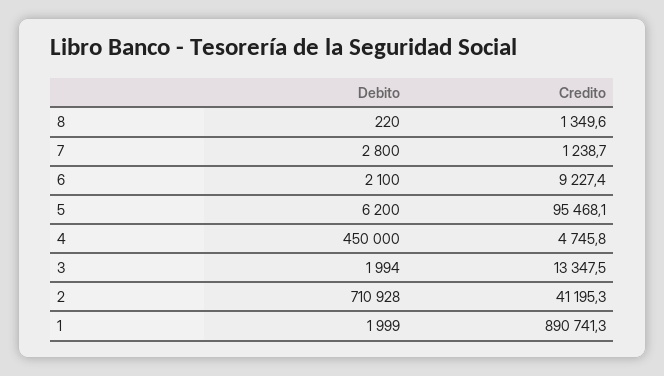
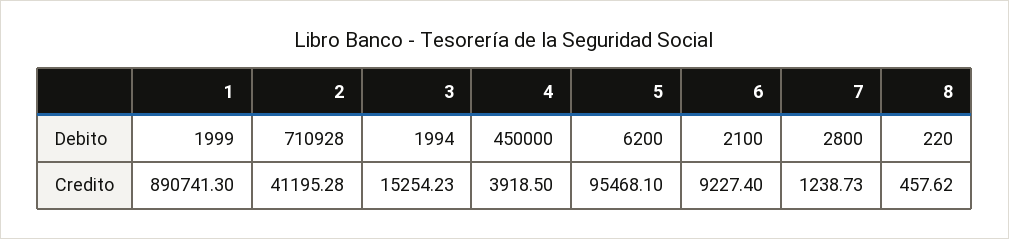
Credito, 8: 1349.6 -> 457.62
Credito, 4: 4745.8 -> 3918.5
Credito, 3: 13347.5 -> 15254.23

